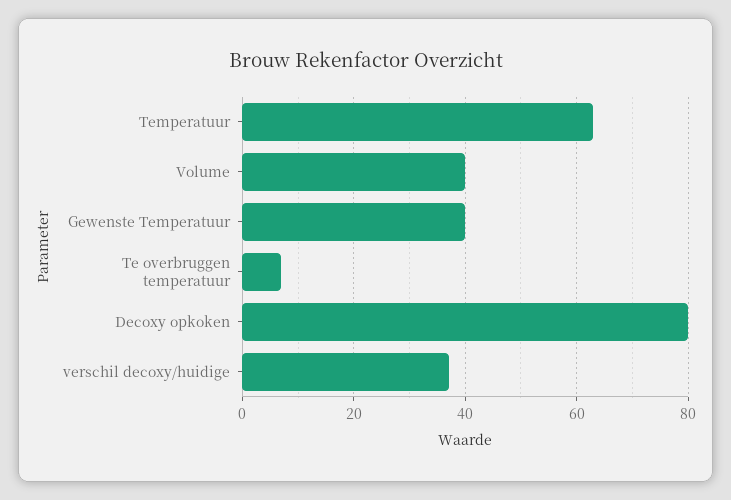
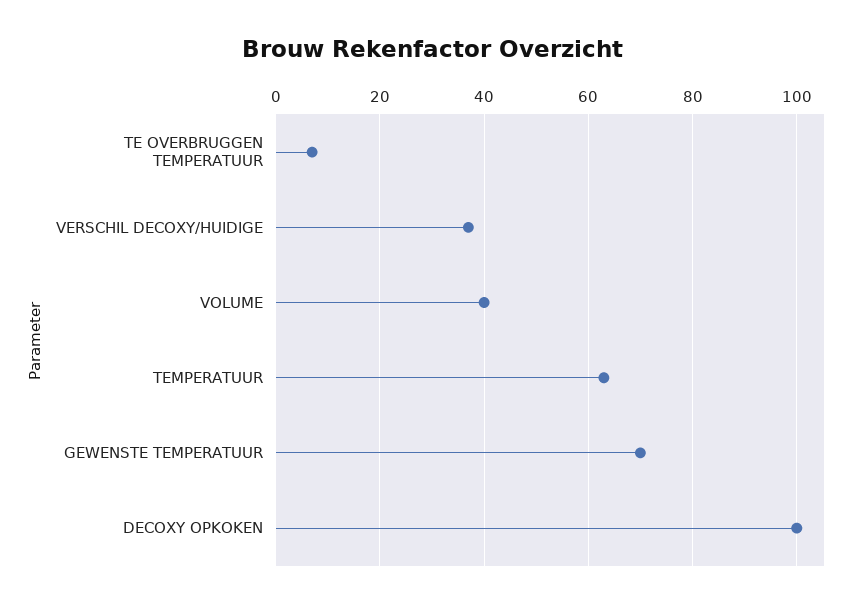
Gewenste Temperatuur: 40 -> 70
Decoxy opkoken: 80 -> 100

